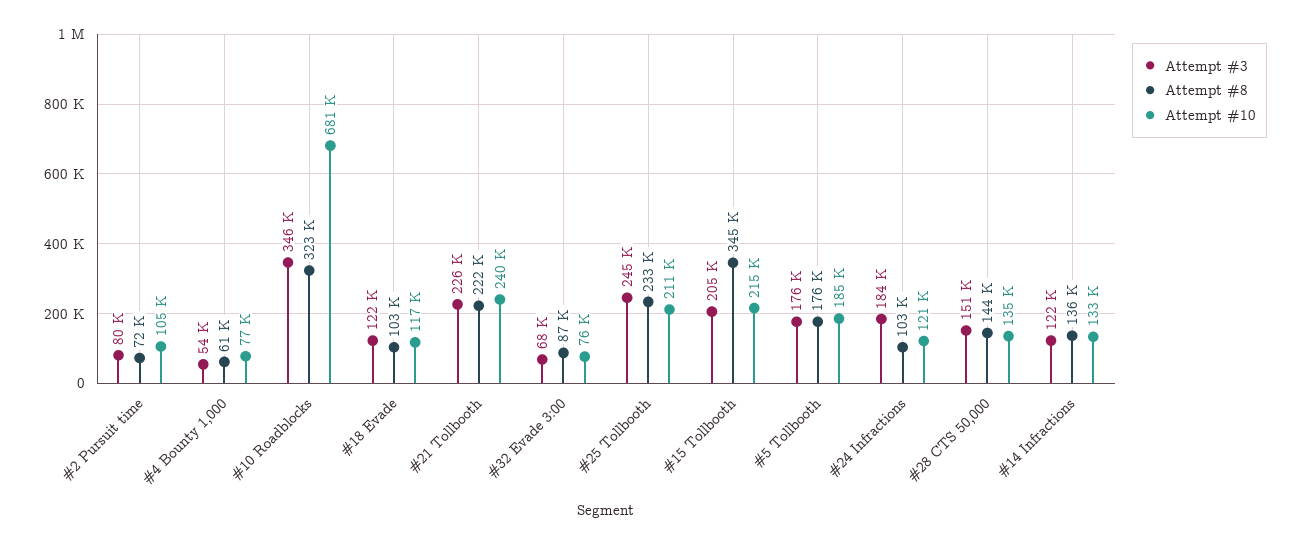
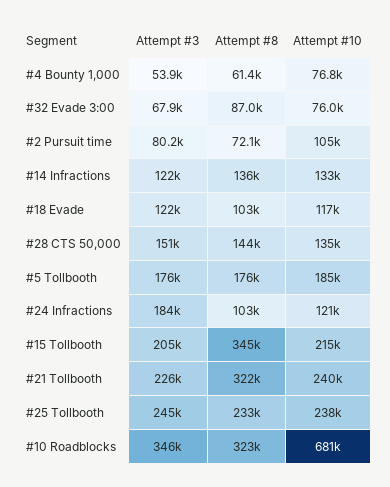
Attempt #8, #21 Tollbooth: 222000 -> 322000
Attempt #10, #25 Tollbooth: 211000 -> 238000

